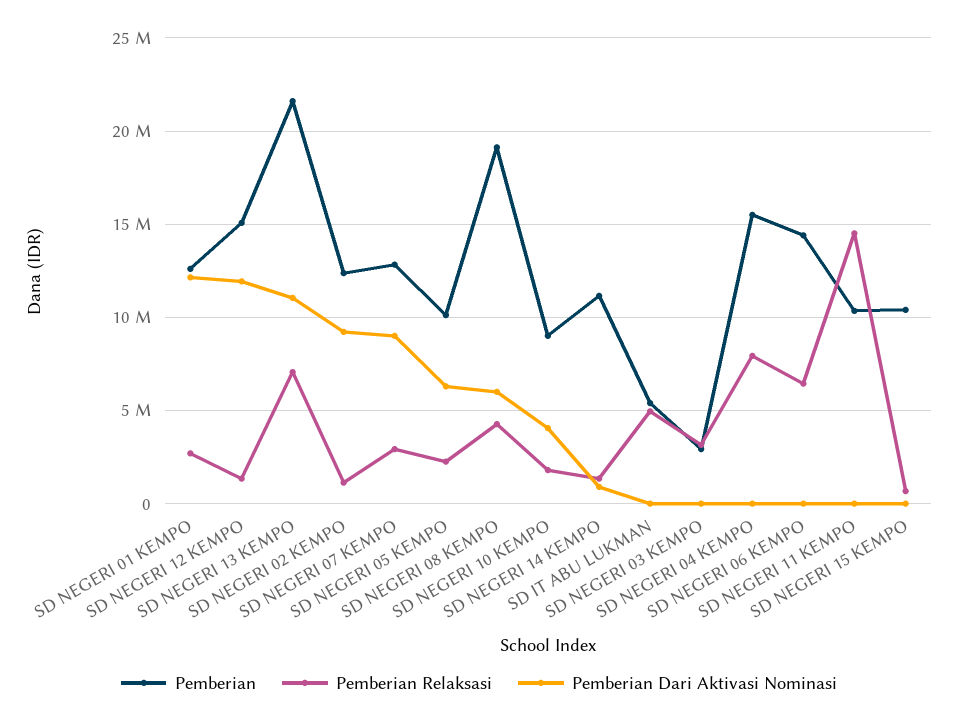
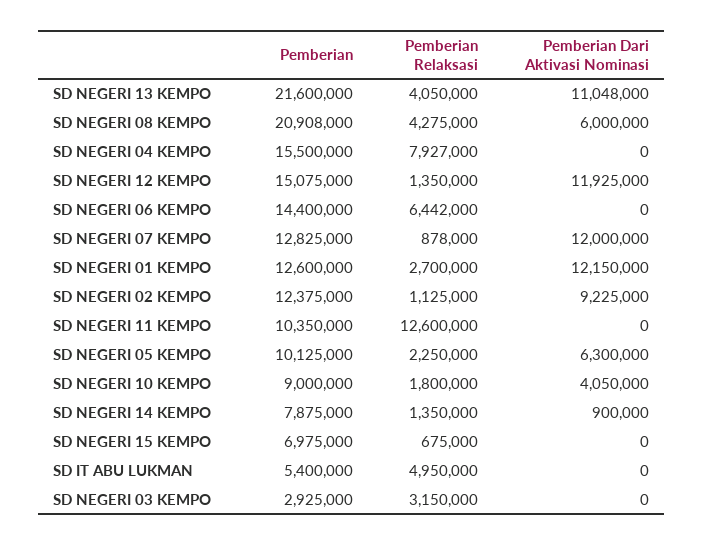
Pemberian Relaksasi, SD NEGERI 13 KEMPO: 7000000 -> 4050000
Pemberian Relaksasi, SD NEGERI 07 KEMPO: 3000000 -> 878000
Pemberian Dari Aktivasi Nominasi, SD NEGERI 07 KEMPO: 9000000 -> 12000000
Pemberian, SD NEGERI 08 KEMPO: 19000000 -> 20908000
Pemberian, SD NEGERI 14 KEMPO: 11000000 -> 7875000
Pemberian Relaksasi, SD NEGERI 11 KEMPO: 14500000 -> 12600000
Pemberian, SD NEGERI 15 KEMPO: 10500000 -> 6975000

